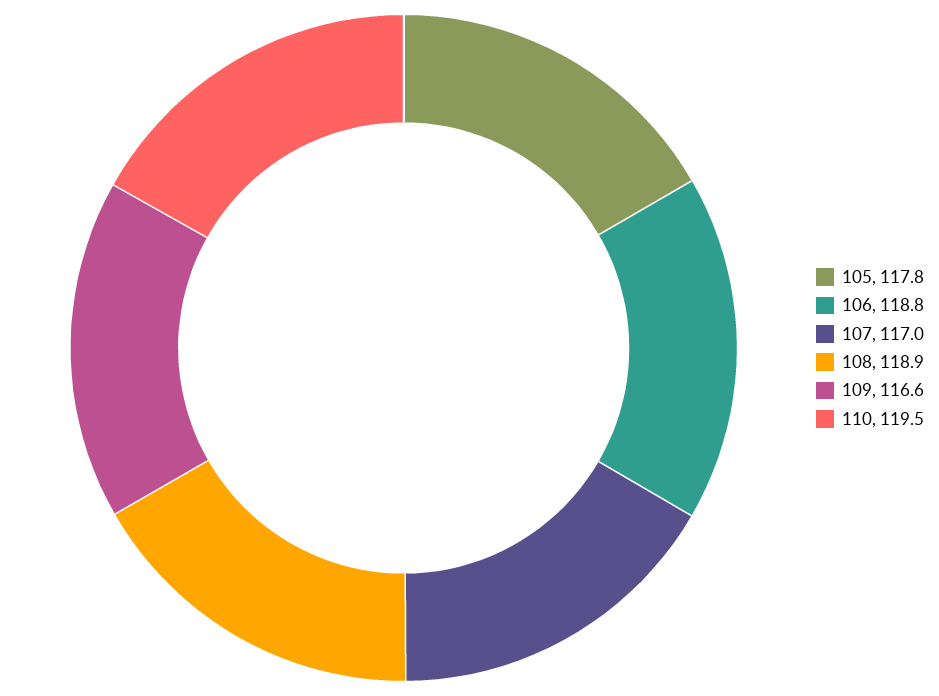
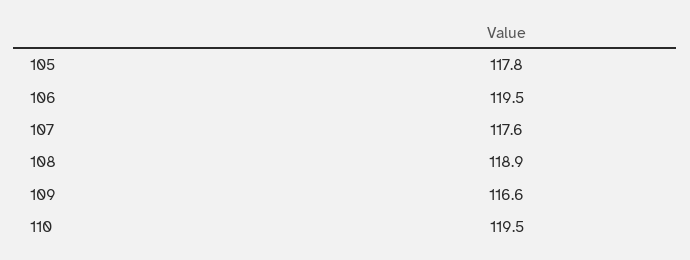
106: 118.8 -> 119.5
107: 117 -> 117.6

